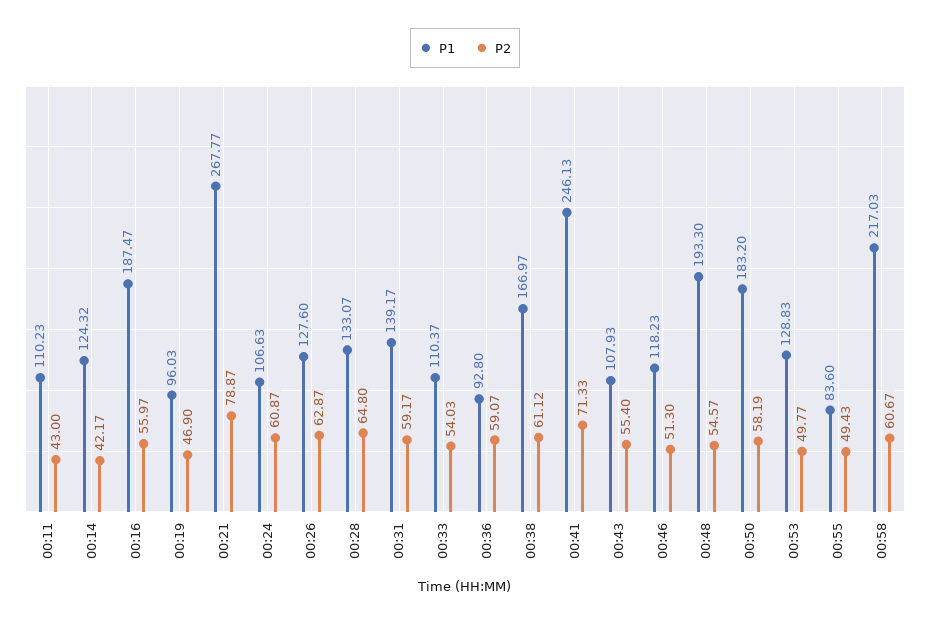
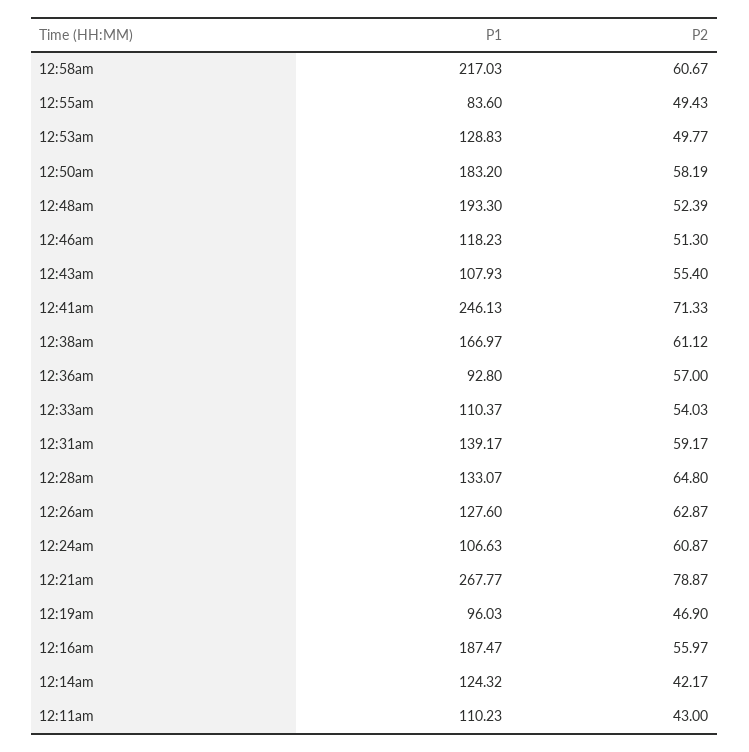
P2, 00:36: 59.07 -> 57
P2, 00:48: 54.57 -> 52.39

